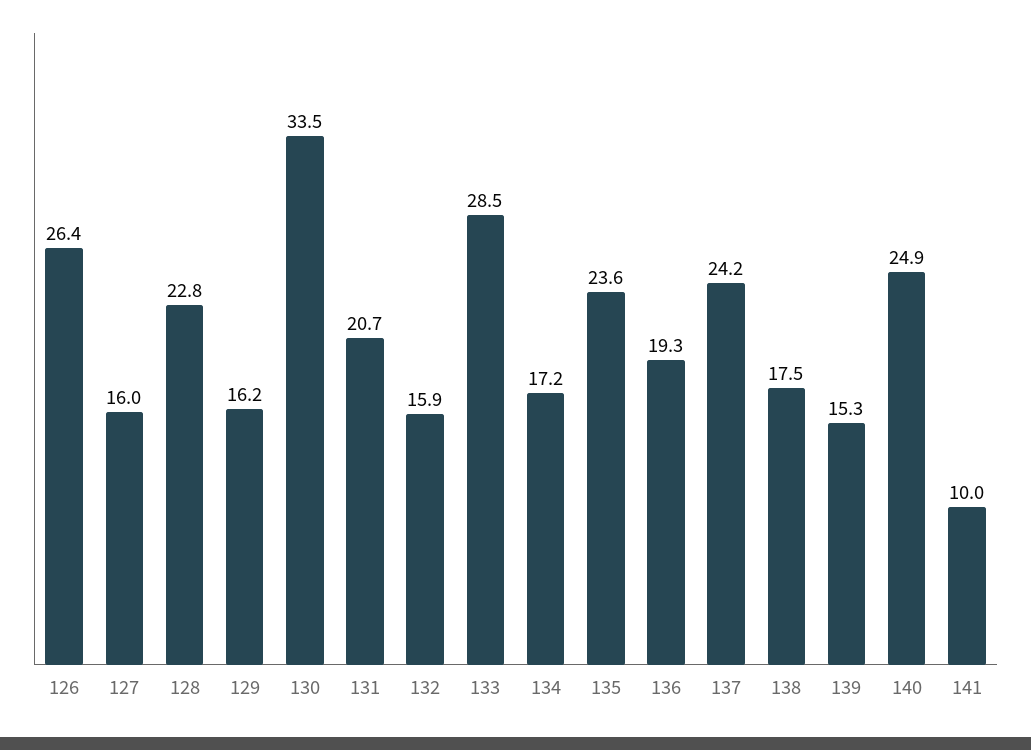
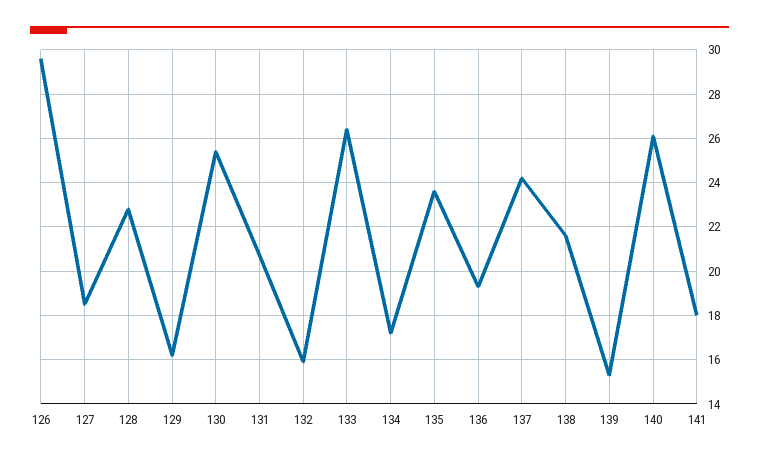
126: 26.4 -> 29.5
127: 16 -> 18.5
130: 33.5 -> 25.5
133: 28.5 -> 26.5
138: 17.5 -> 21.5
140: 24.9 -> 26
141: 10 -> 18

